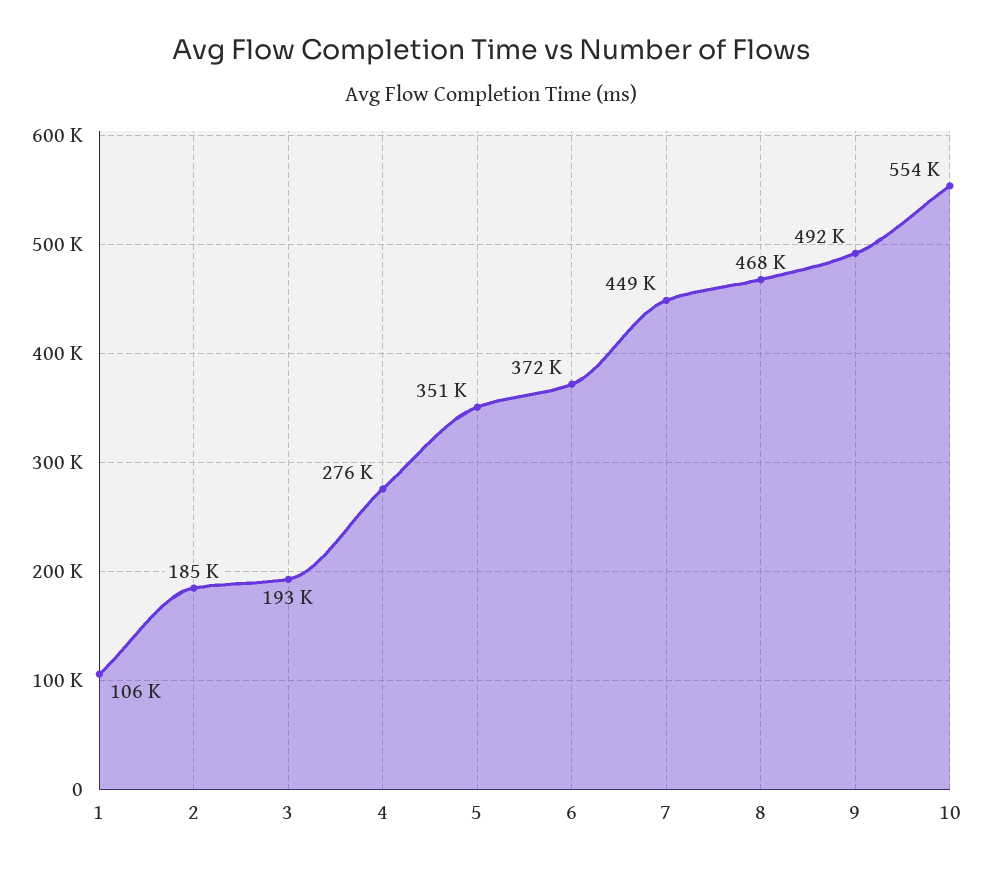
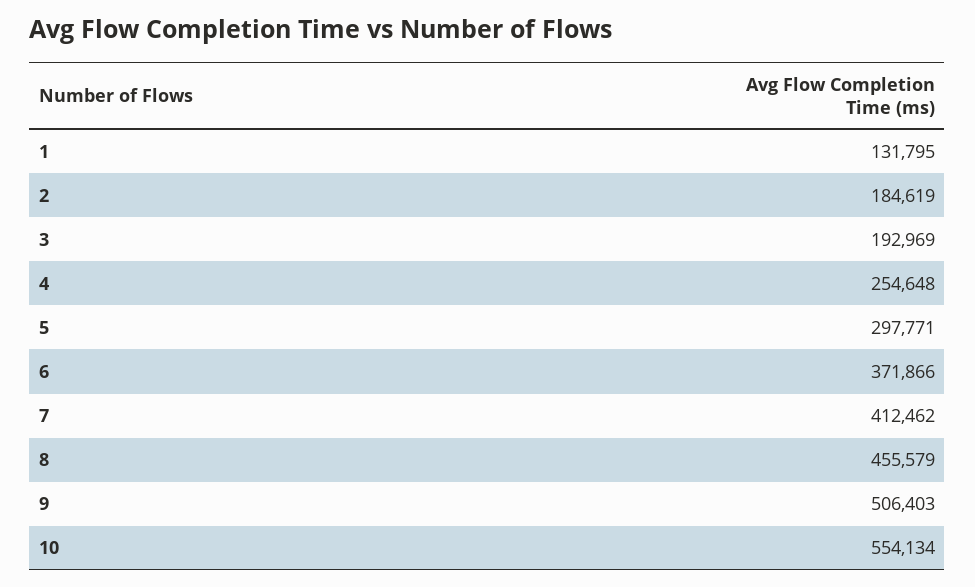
1: 106000 -> 131795
4: 276000 -> 254648
5: 351000 -> 297771
7: 449000 -> 412462
8: 468000 -> 455579
9: 492000 -> 506403

